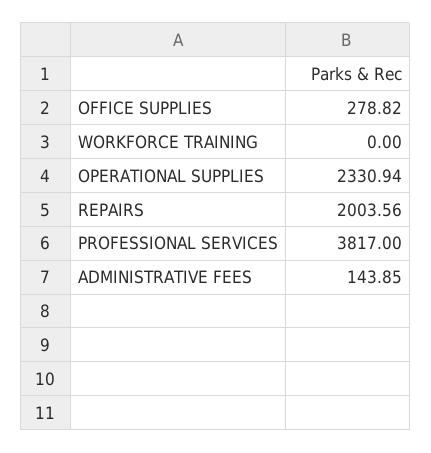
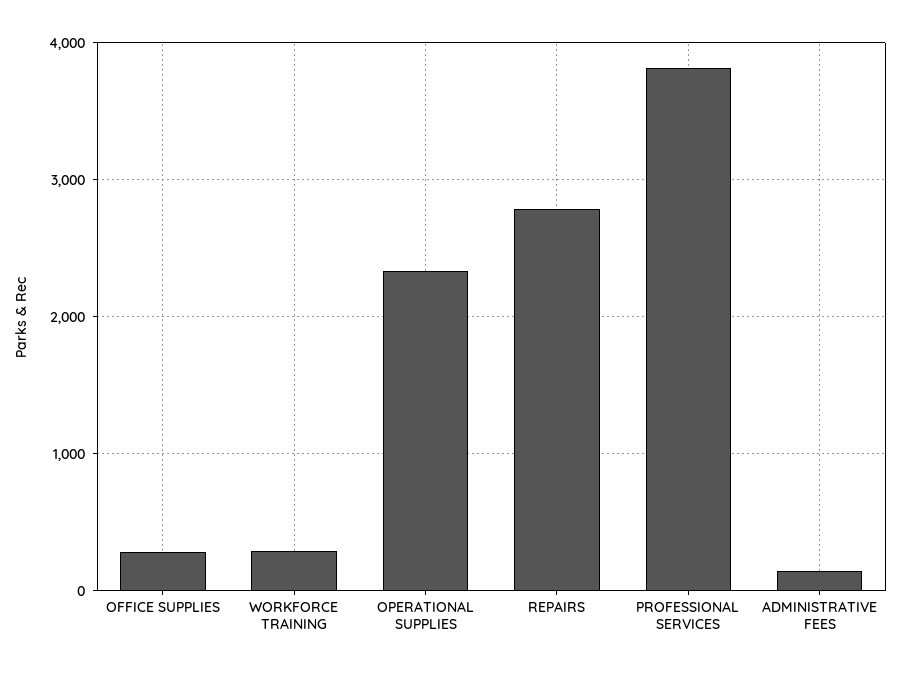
WORKFORCE TRAINING: 0 -> 300
REPAIRS: 2003.56 -> 2800

